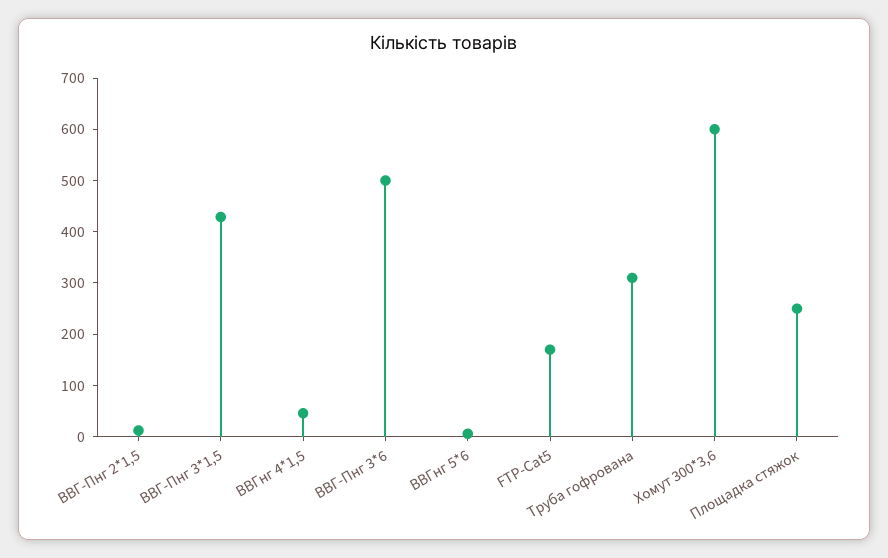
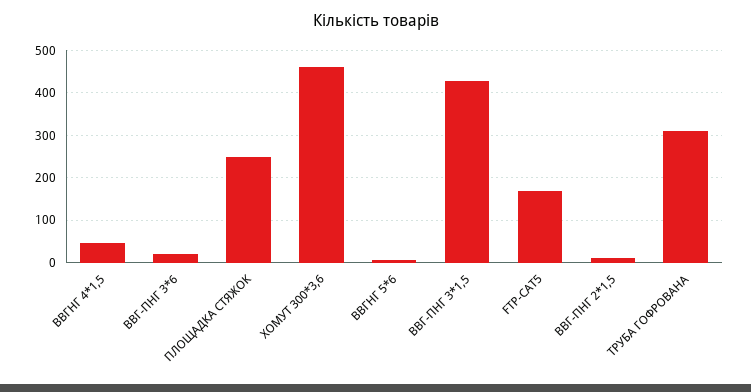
ВВГ-Пнг 3*6: 500 -> 20
Хомут 300*3,6: 600 -> 460

